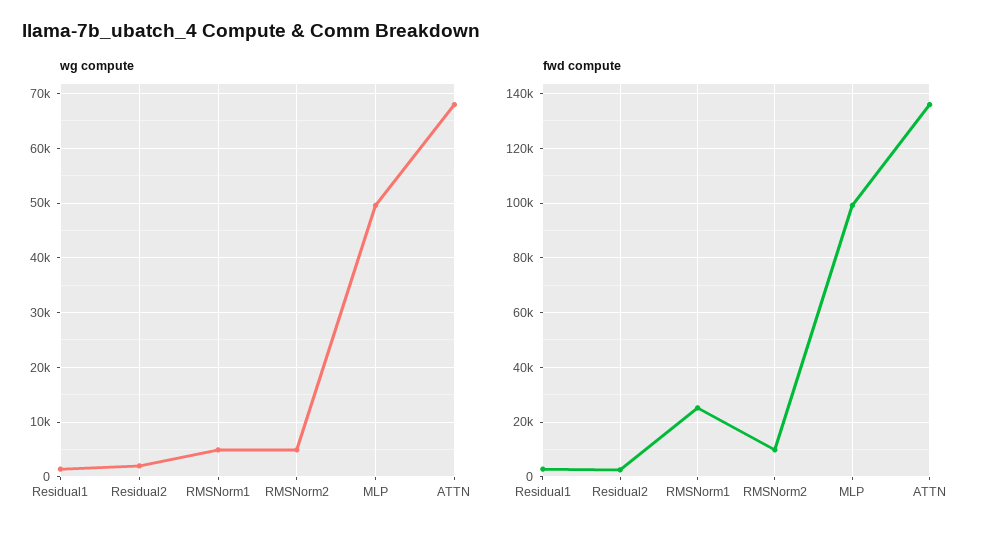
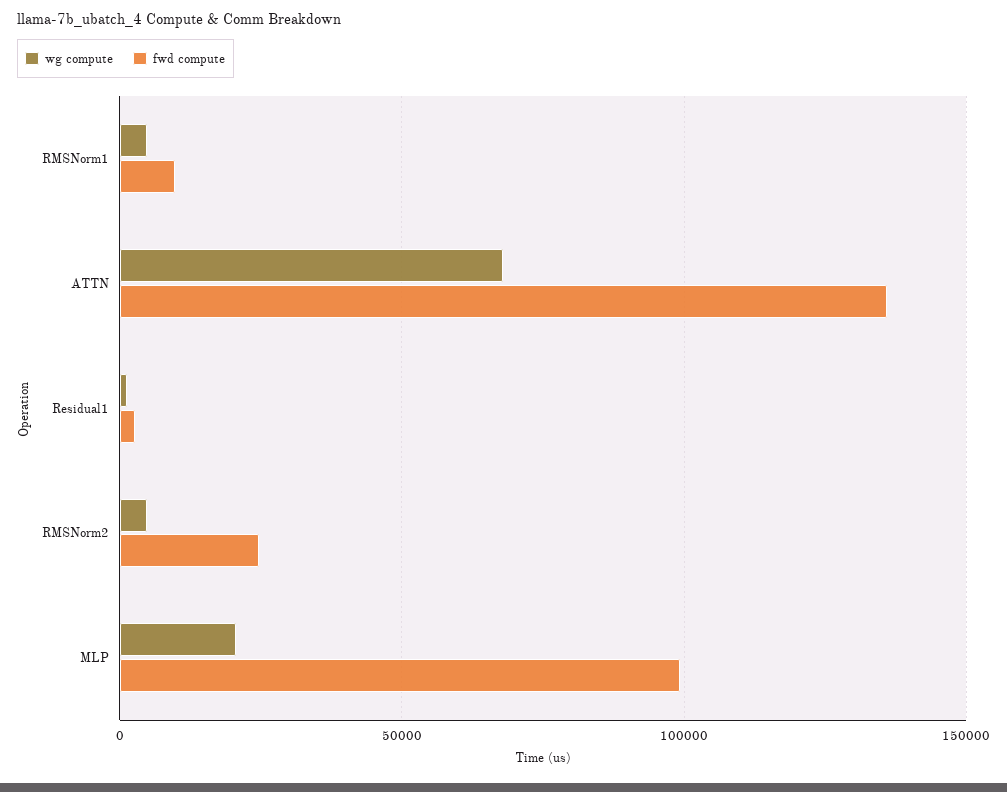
wg compute, Residual2: 2000 -> none
wg compute, MLP: 50000 -> 20000
fwd compute, Residual2: 2500 -> none
fwd compute, RMSNorm1: 25000 -> 10000
fwd compute, RMSNorm2: 10000 -> 25000

